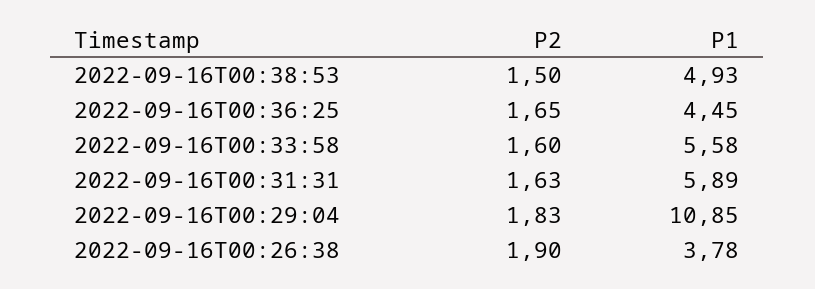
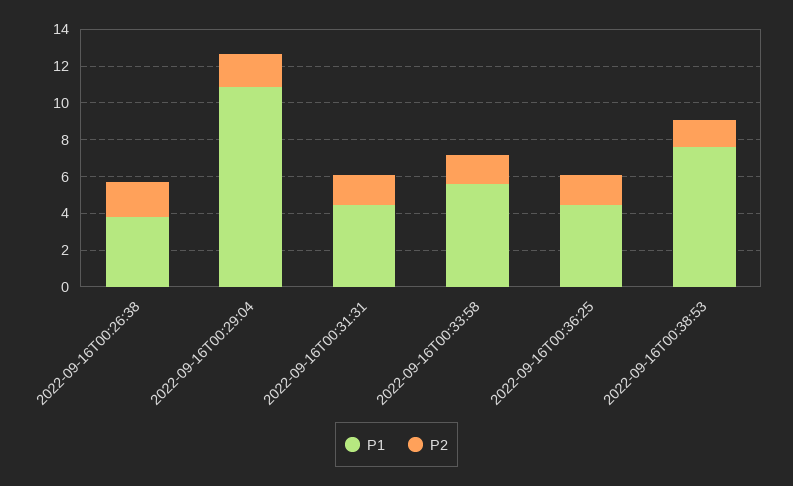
P1, 2022-09-16T00:38:53: 4.93 -> 7.5
P1, 2022-09-16T00:31:31: 5.89 -> 4.5

